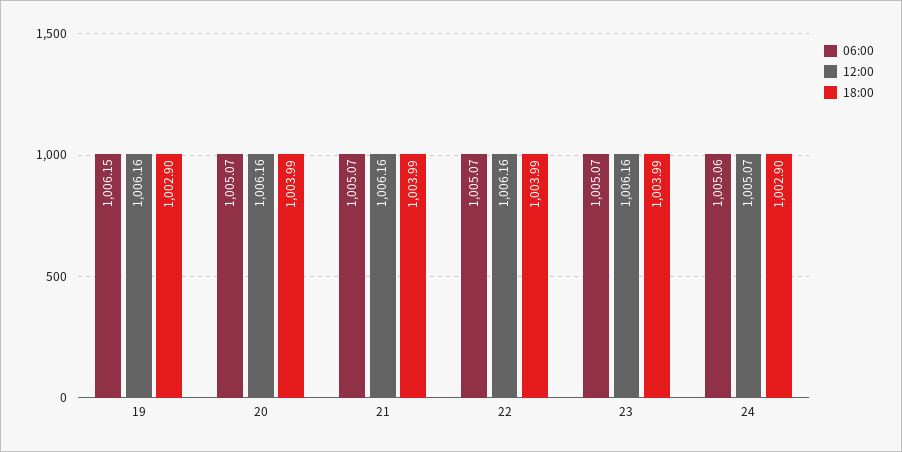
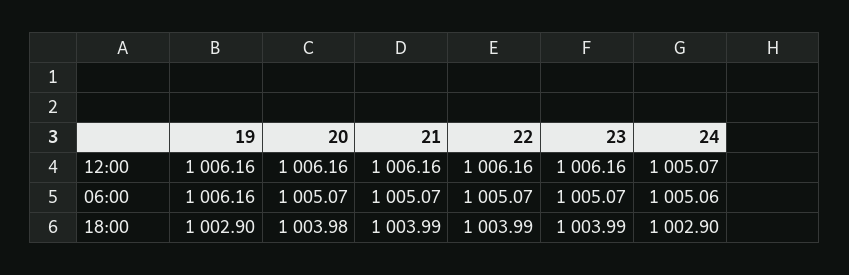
06:00, 19: 1006.15 -> 1006.16
18:00, 20: 1003.99 -> 1003.98

